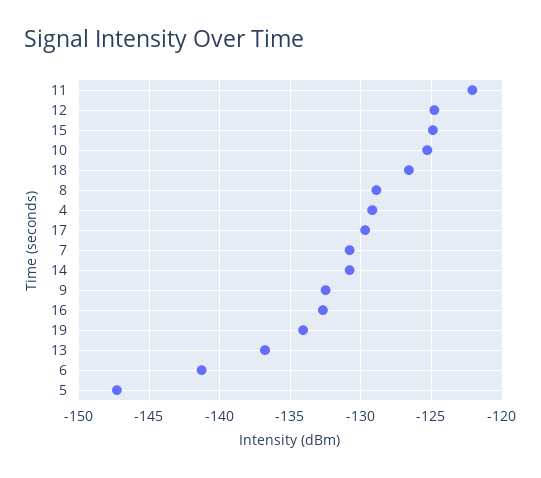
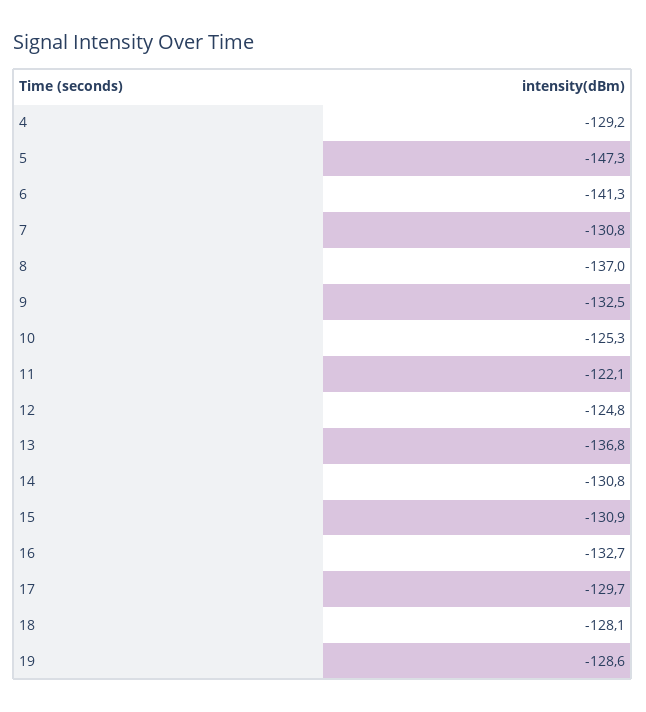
15: -125 -> -130.9
18: -126.5 -> -128.1
8: -129 -> -137
19: -134 -> -128.6

